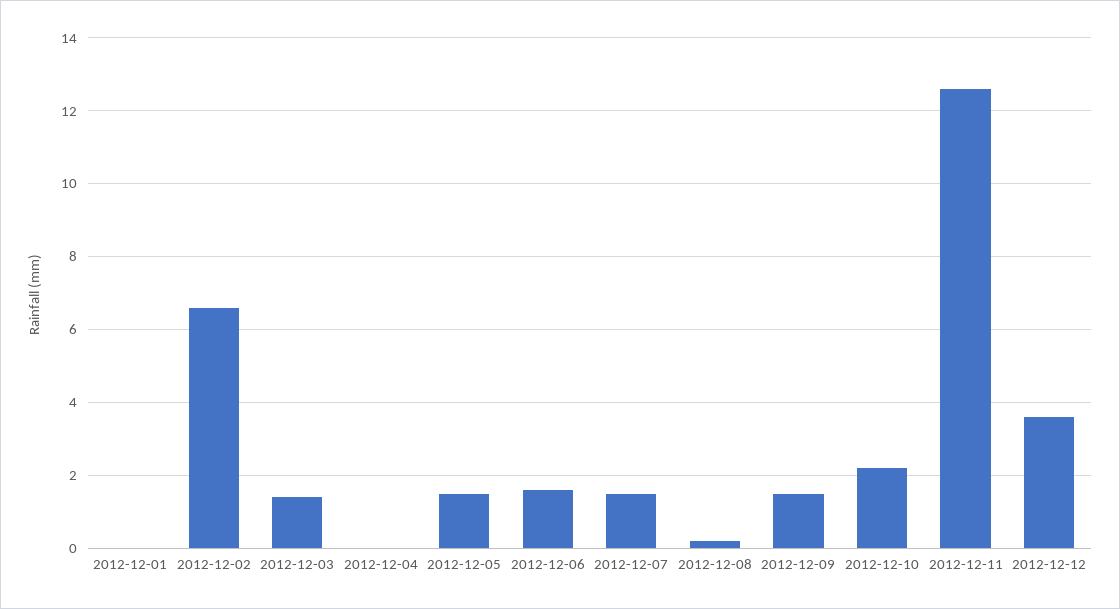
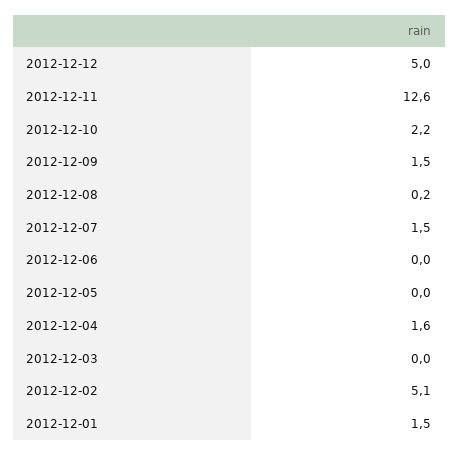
2012-12-01: 0 -> 1.5
2012-12-02: 6.5 -> 5.1
2012-12-03: 1.5 -> 0
2012-12-04: 0 -> 1.6
2012-12-05: 1.5 -> 0
2012-12-06: 1.5 -> 0
2012-12-12: 3.5 -> 5

